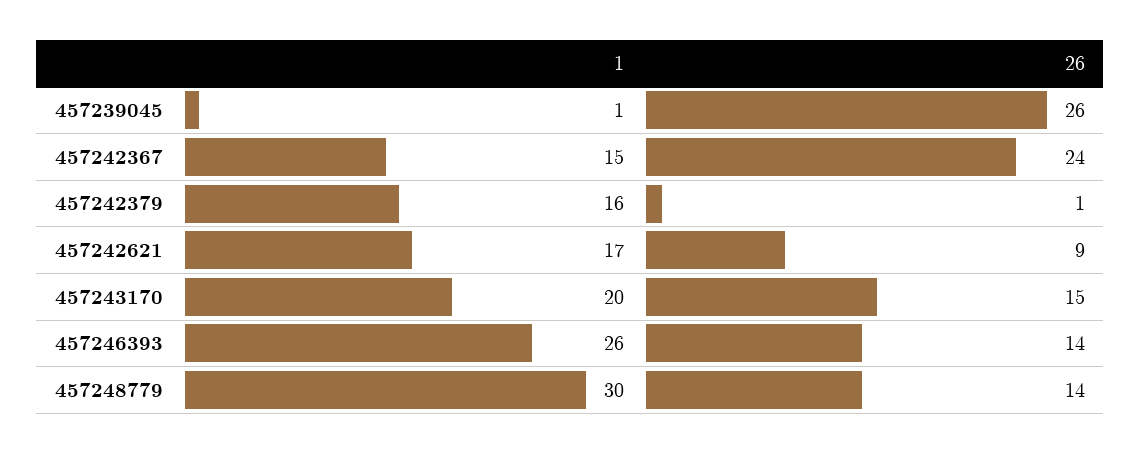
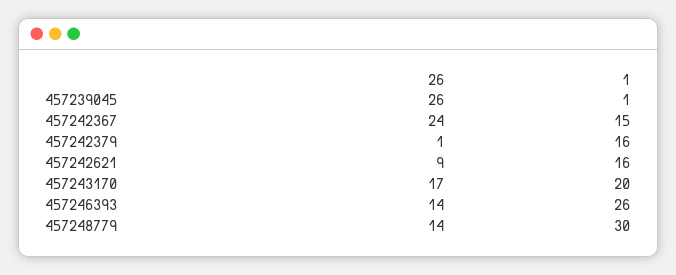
1, 457242621: 17 -> 16
26, 457243170: 15 -> 17

